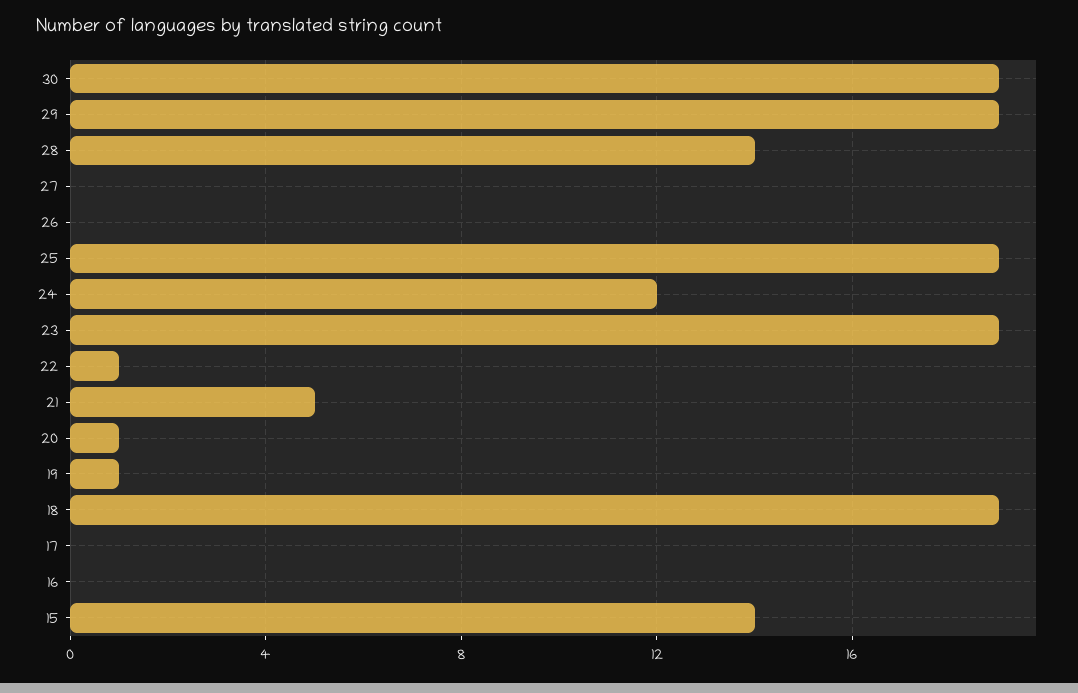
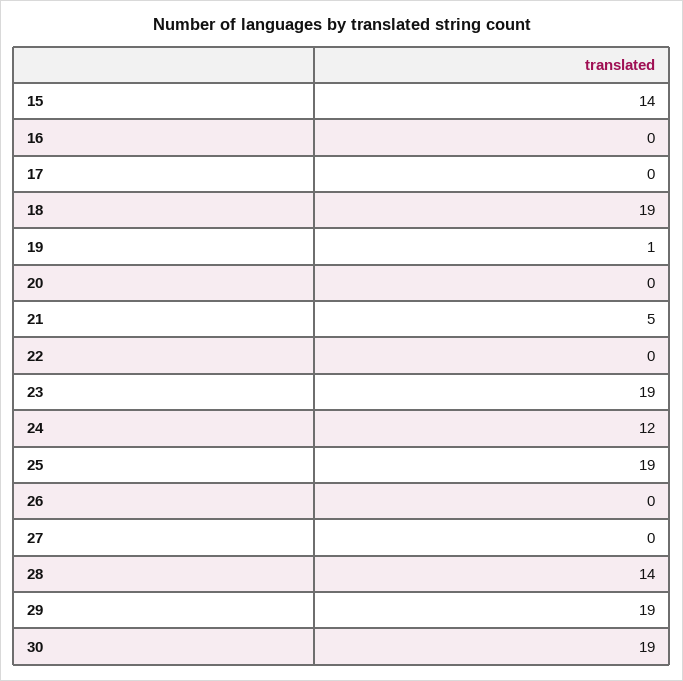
22: 1 -> 0
20: 1 -> 0

